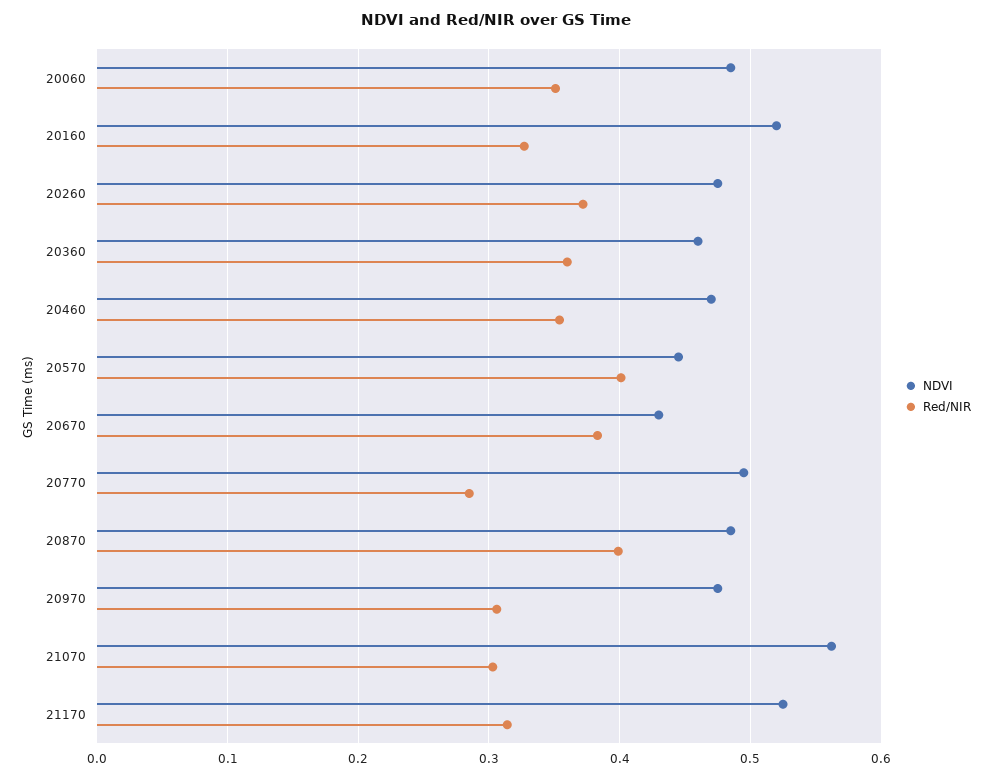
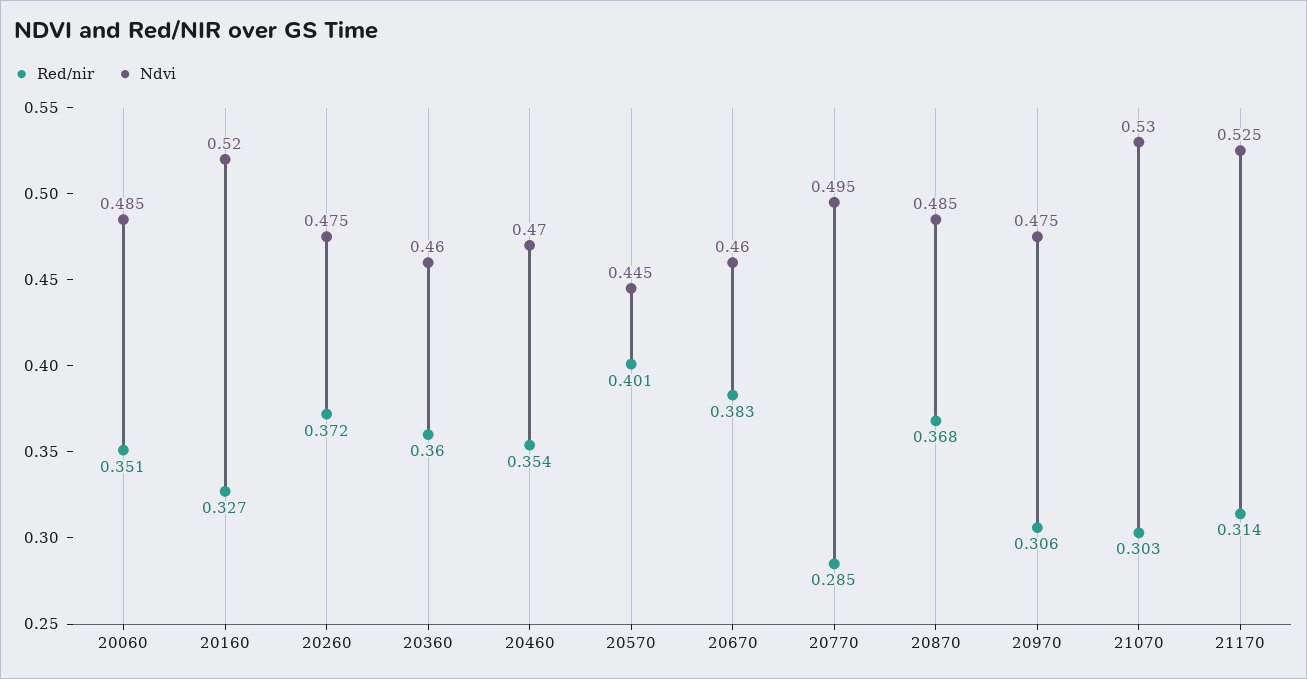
NDVI, 20670: 0.43 -> 0.46
Red/NIR, 20870: 0.4 -> 0.368
NDVI, 21070: 0.56 -> 0.53

